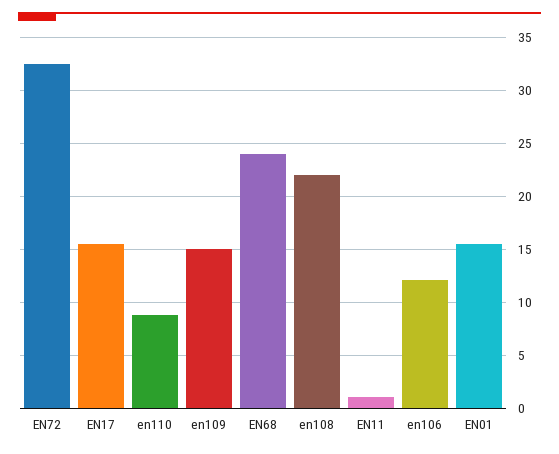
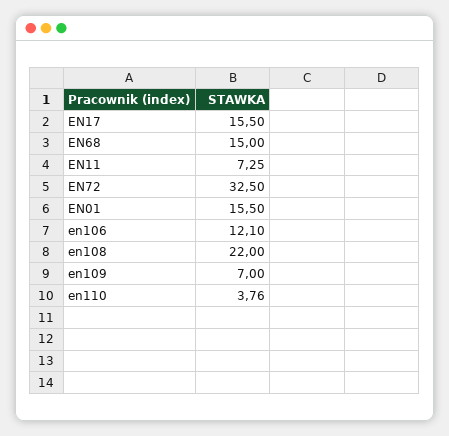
en110: 9 -> 3.76
en109: 15 -> 7
EN68: 24 -> 15
EN11: 1 -> 7.25

